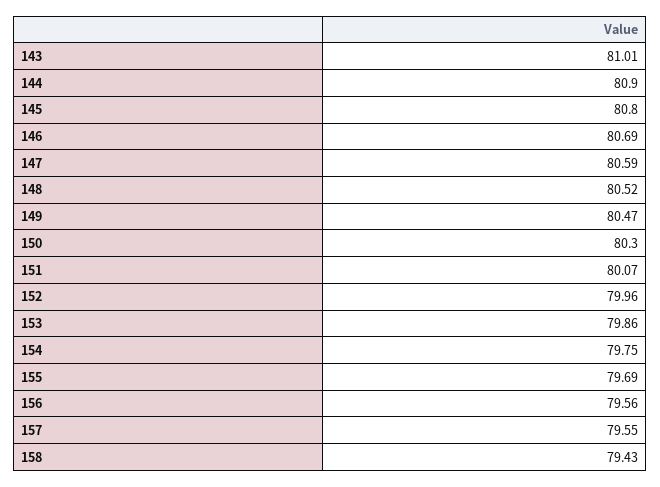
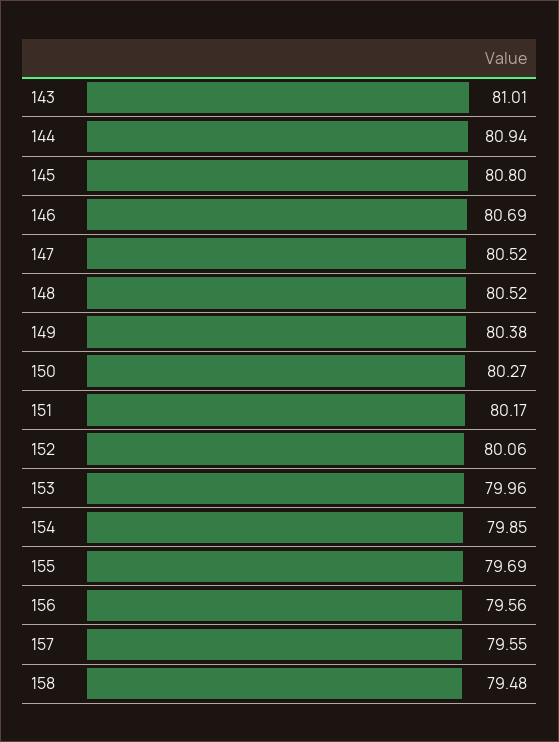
144: 80.9 -> 80.94
147: 80.59 -> 80.52
149: 80.47 -> 80.38
150: 80.3 -> 80.27
151: 80.07 -> 80.17
152: 79.96 -> 80.06
153: 79.86 -> 79.96
154: 79.75 -> 79.85
158: 79.43 -> 79.48

